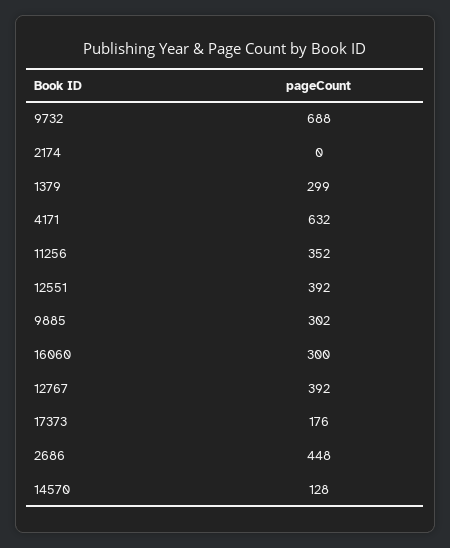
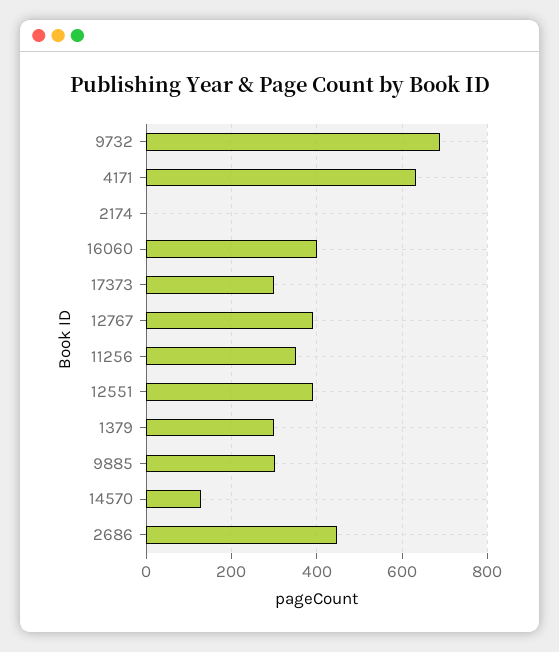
16060: 300 -> 400
17373: 176 -> 300

